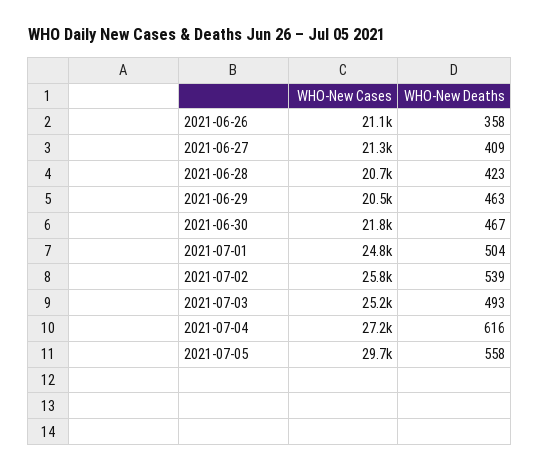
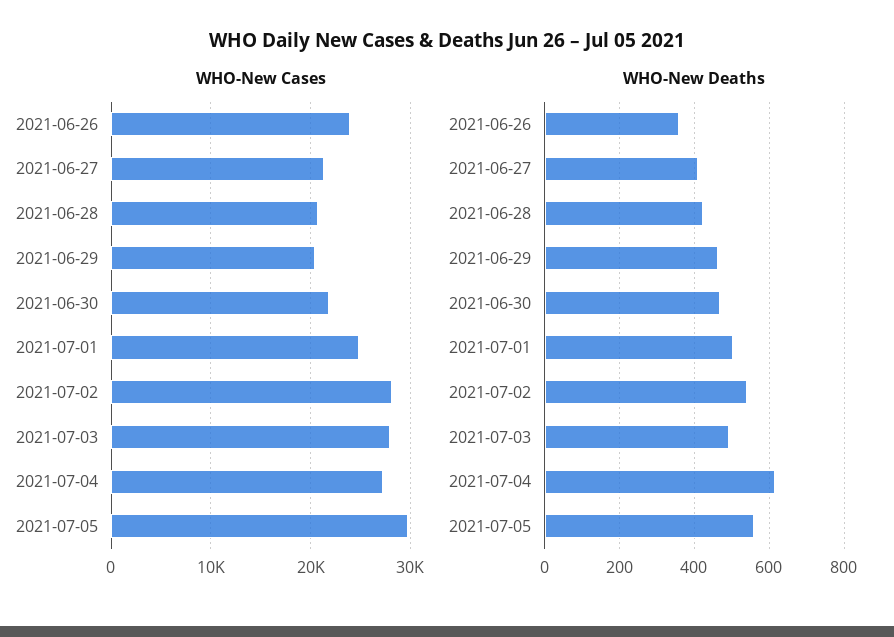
WHO-New Cases, 2021-06-26: 21100 -> 24000
WHO-New Cases, 2021-07-02: 25800 -> 28000
WHO-New Cases, 2021-07-03: 25200 -> 28000

